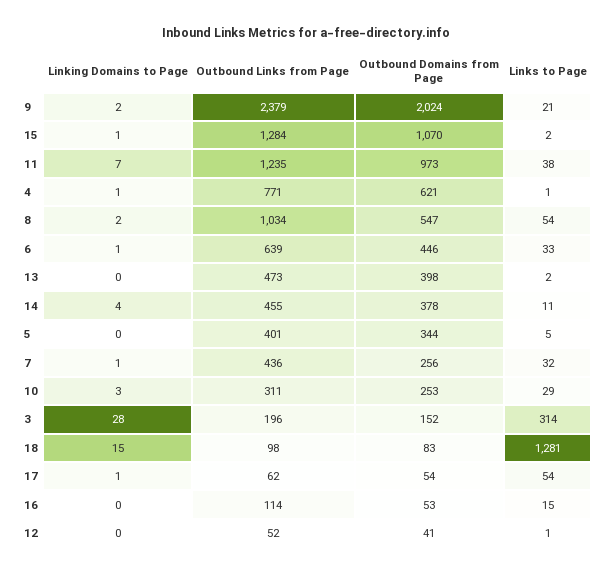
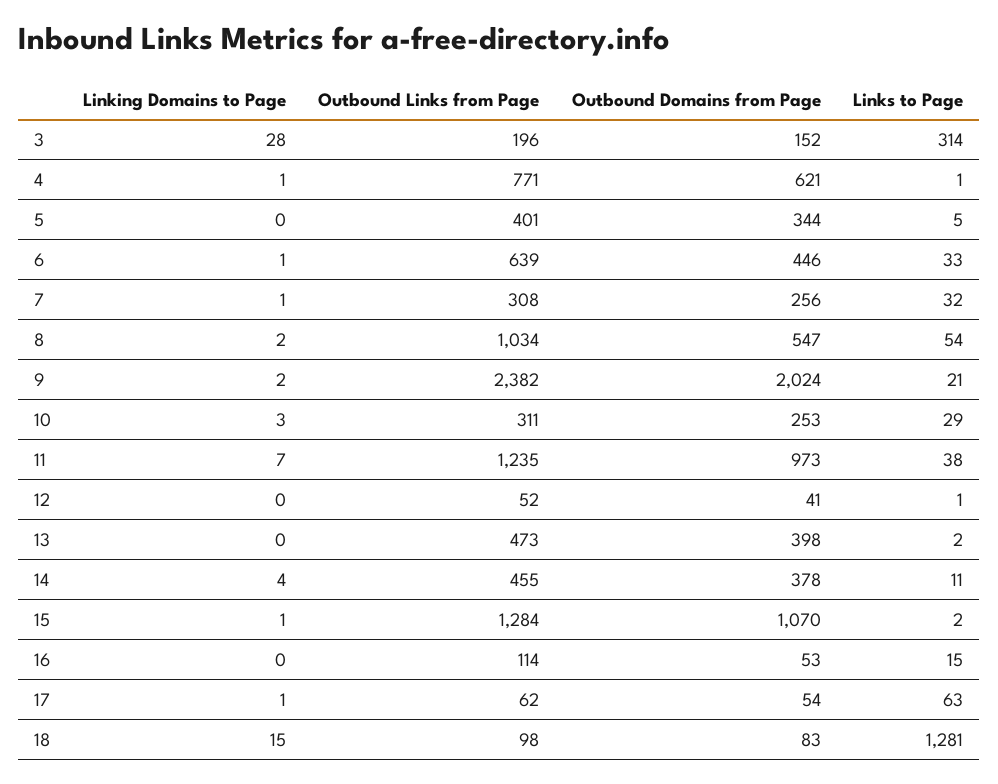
Outbound Links from Page, 9: 2379 -> 2382
Outbound Links from Page, 7: 436 -> 308
Links to Page, 17: 54 -> 63

